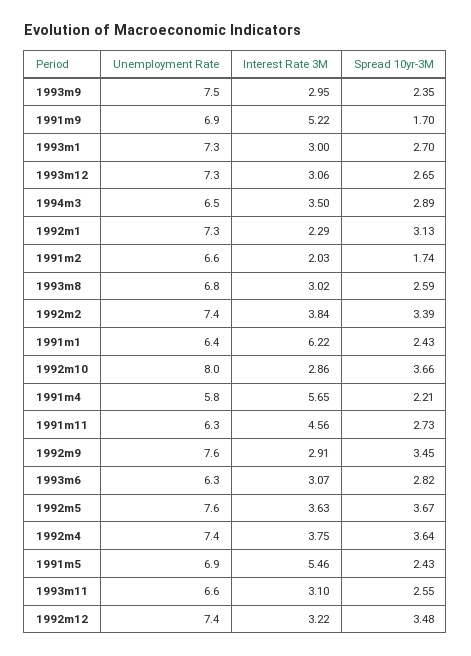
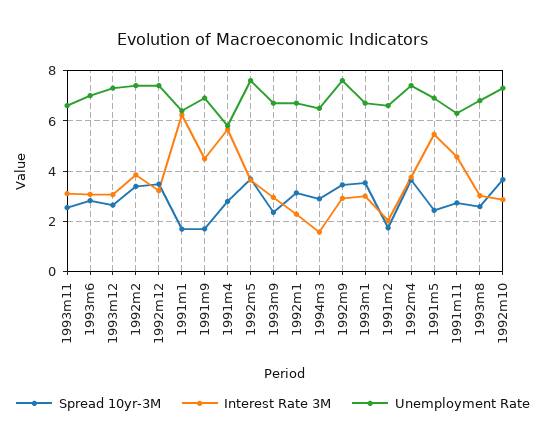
Unemployment Rate, 1993m9: 7.5 -> 6.75
Interest Rate 3M, 1991m9: 5.22 -> 4.5
Unemployment Rate, 1993m1: 7.3 -> 6.75
Spread 10yr-3M, 1993m1: 2.7 -> 3.5
Interest Rate 3M, 1994m3: 3.5 -> 1.5
Unemployment Rate, 1992m1: 7.3 -> 6.75
Spread 10yr-3M, 1991m1: 2.43 -> 1.75
Unemployment Rate, 1992m10: 8 -> 7.25
Spread 10yr-3M, 1991m4: 2.21 -> 2.75
Unemployment Rate, 1993m6: 6.3 -> 7

